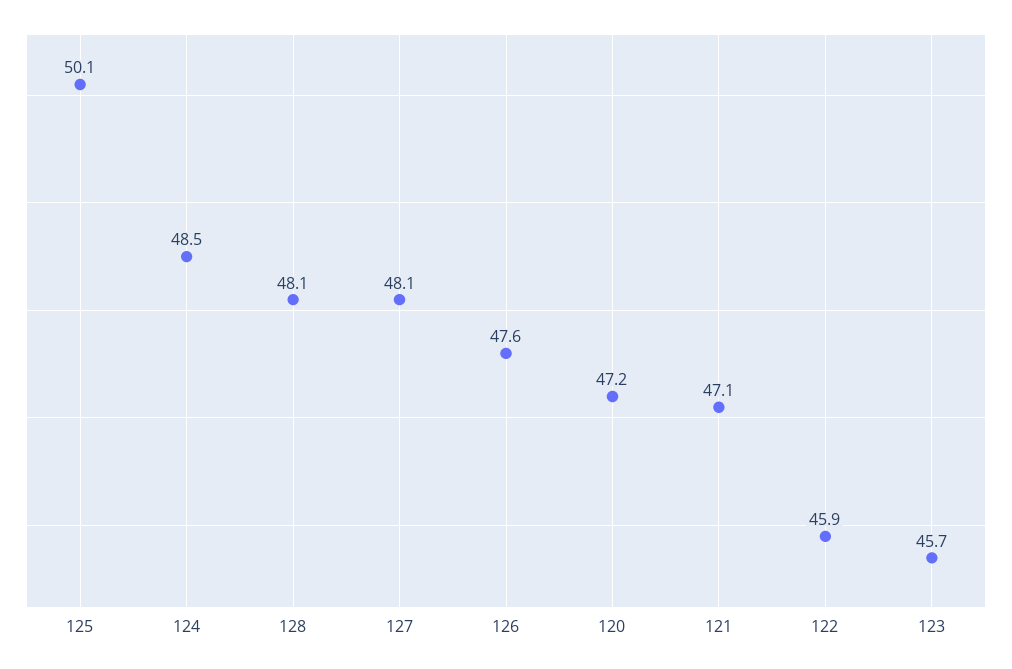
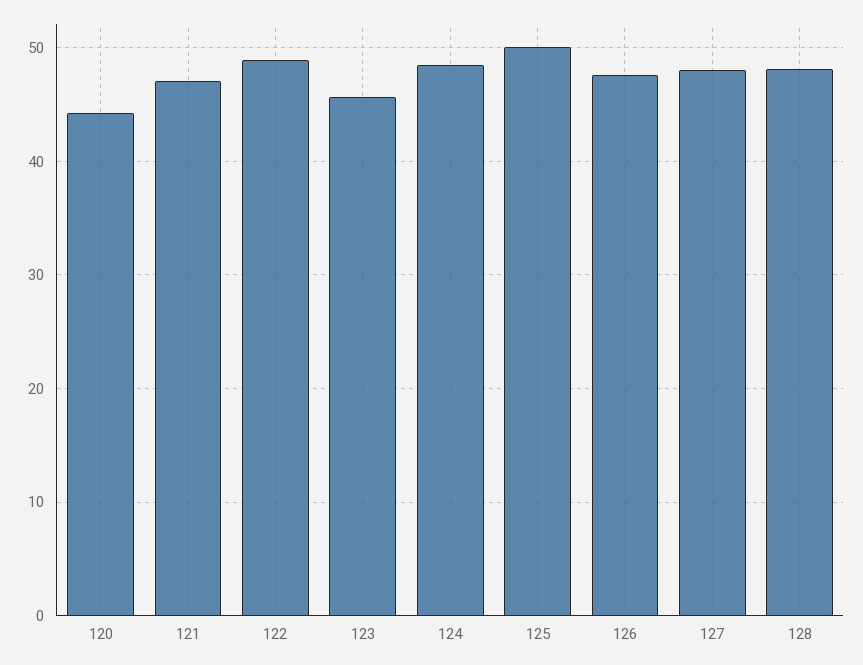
120: 47.2 -> 44
122: 45.9 -> 49

